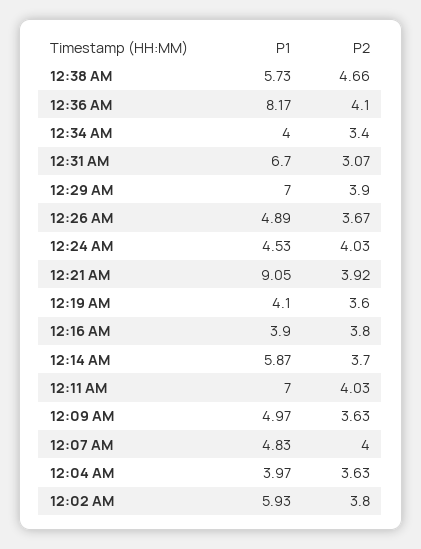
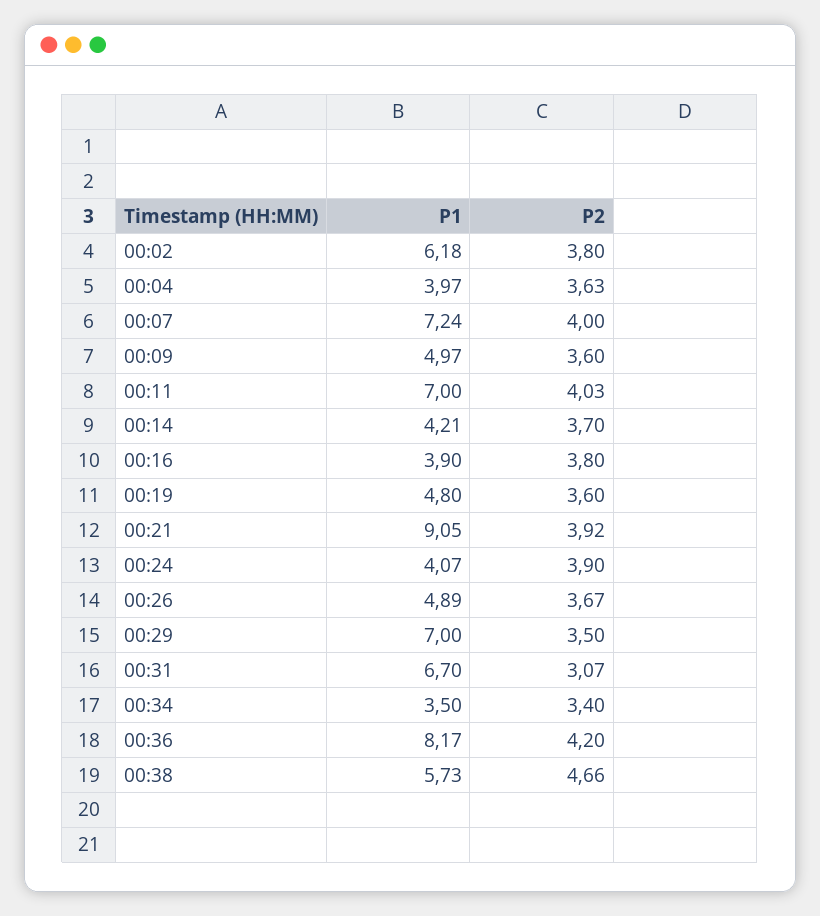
P2, 12:36 AM: 4.1 -> 4.2
P1, 12:34 AM: 4 -> 3.5
P2, 12:29 AM: 3.9 -> 3.5
P1, 12:24 AM: 4.53 -> 4.07
P2, 12:24 AM: 4.03 -> 3.9
P1, 12:19 AM: 4.1 -> 4.8
P1, 12:14 AM: 5.87 -> 4.21
P2, 12:09 AM: 3.63 -> 3.6
P1, 12:07 AM: 4.83 -> 7.24
P1, 12:02 AM: 5.93 -> 6.18

